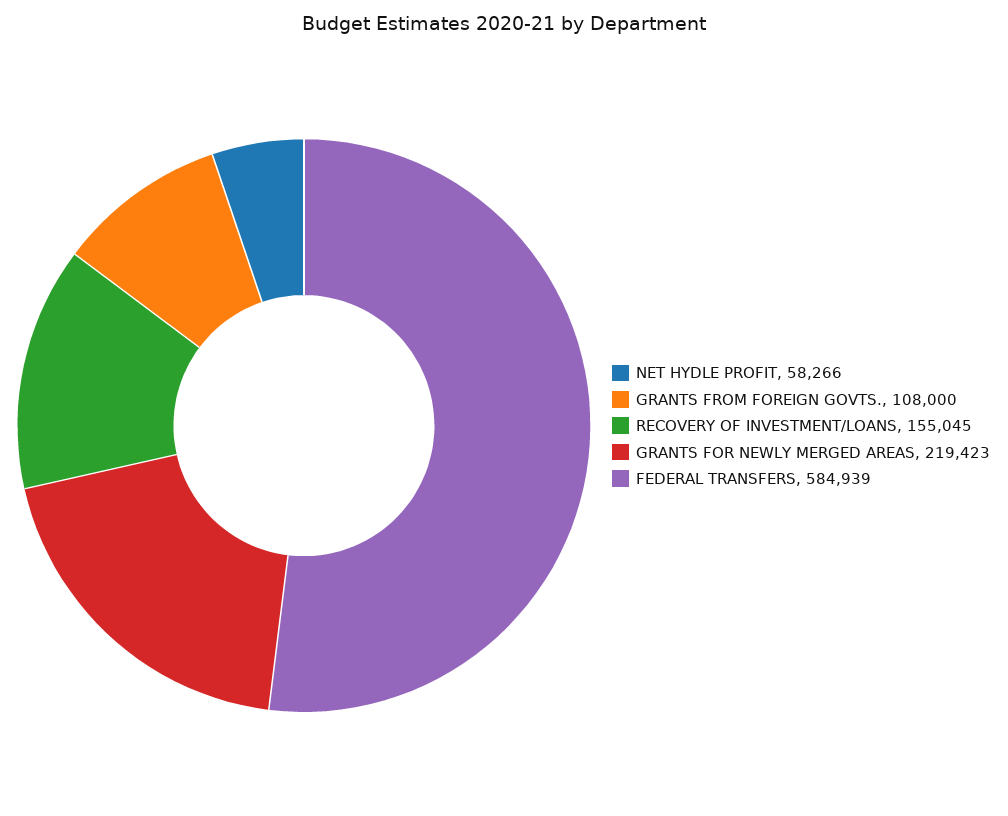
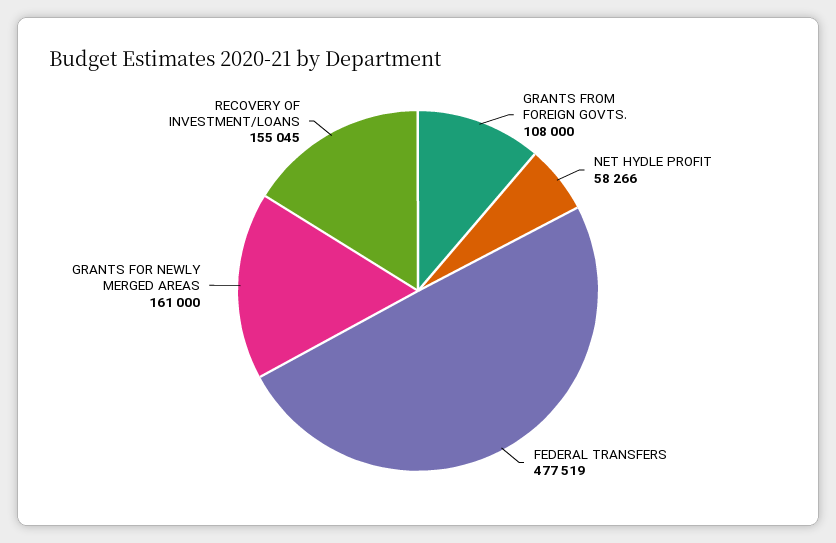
GRANTS FOR NEWLY MERGED AREAS: 219423 -> 161000
FEDERAL TRANSFERS: 584939 -> 477519

